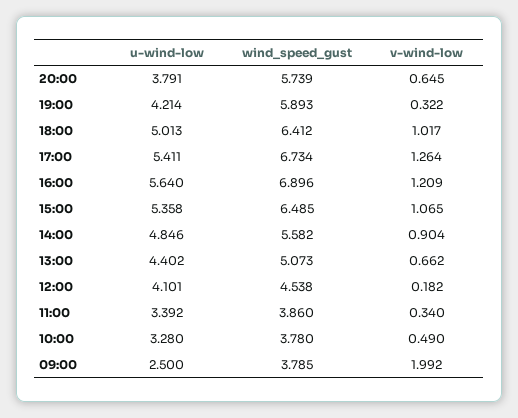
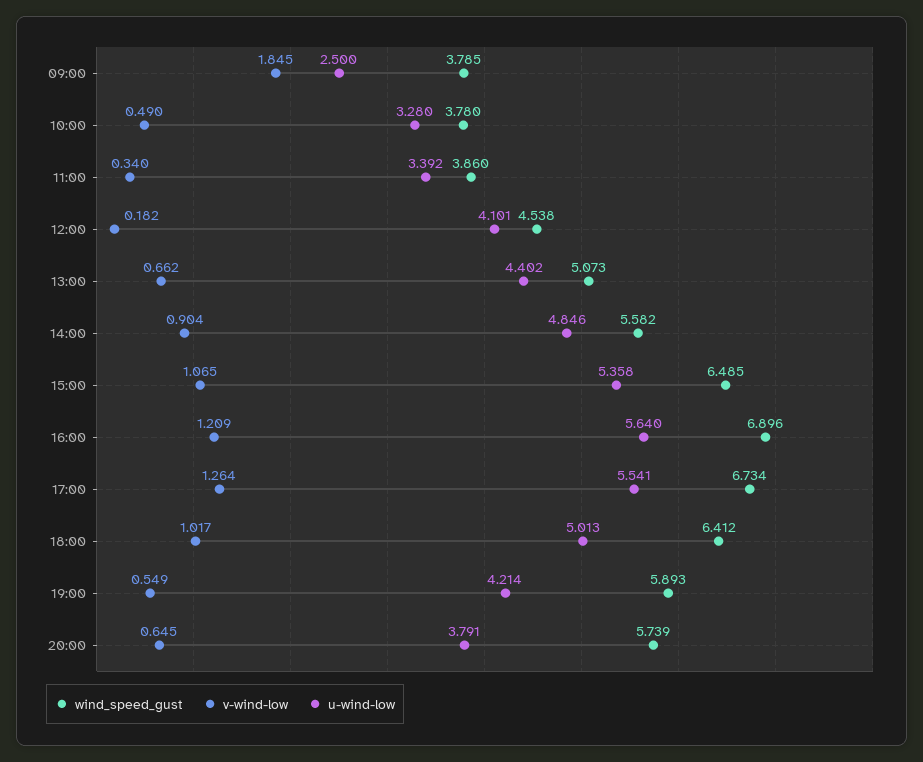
v-wind-low, 19:00: 0.322 -> 0.549
u-wind-low, 17:00: 5.411 -> 5.541
v-wind-low, 09:00: 1.992 -> 1.845

